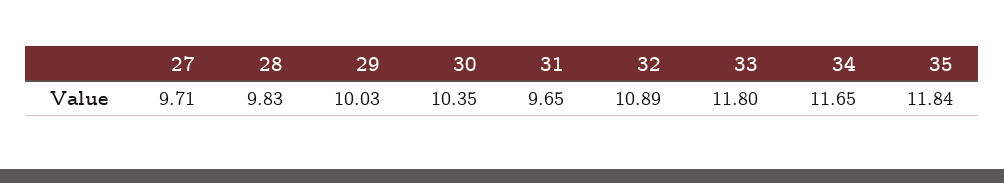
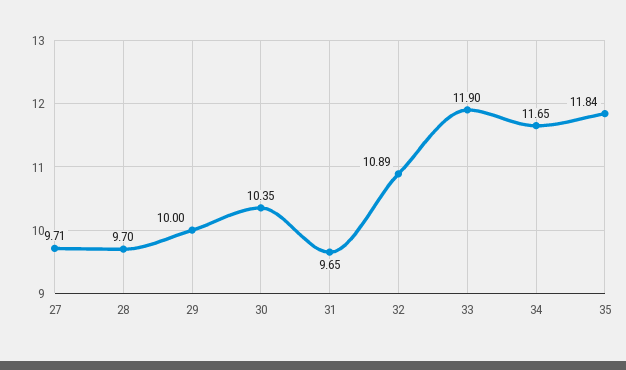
28: 9.83 -> 9.7
29: 10.03 -> 10
33: 11.8 -> 11.9

